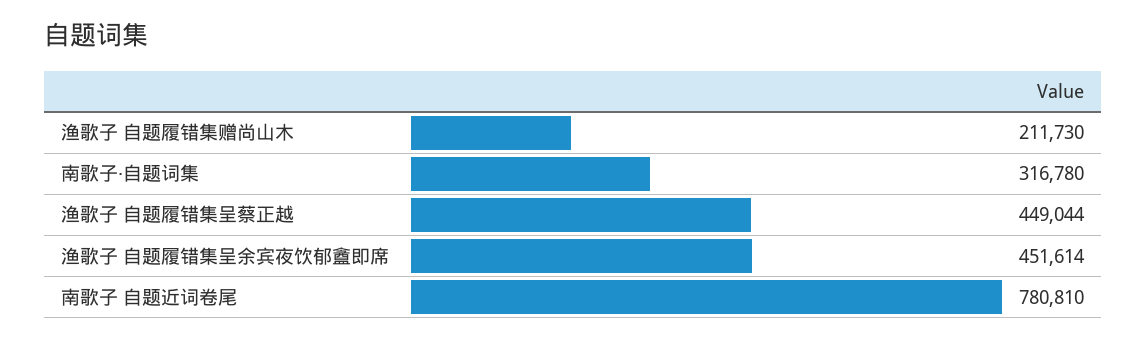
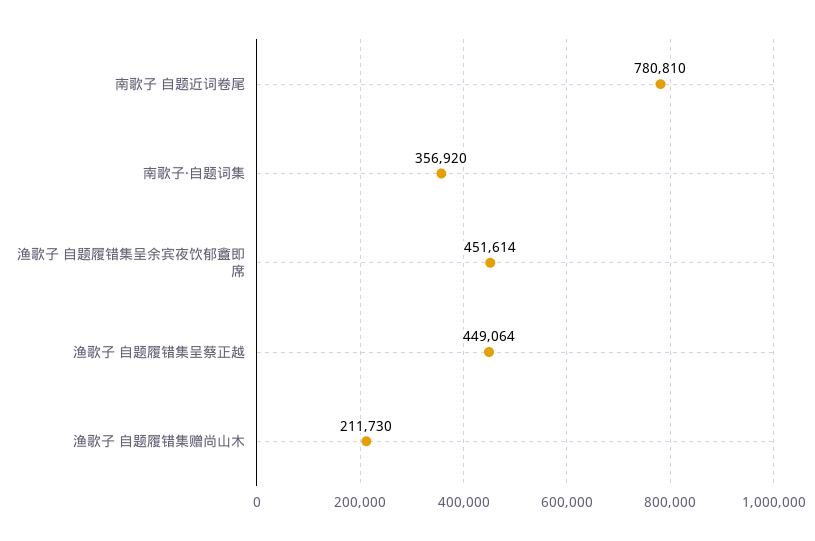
南歌子·自题词集: 316780 -> 356920
渔歌子 自题履错集呈蔡正越: 449044 -> 449064

